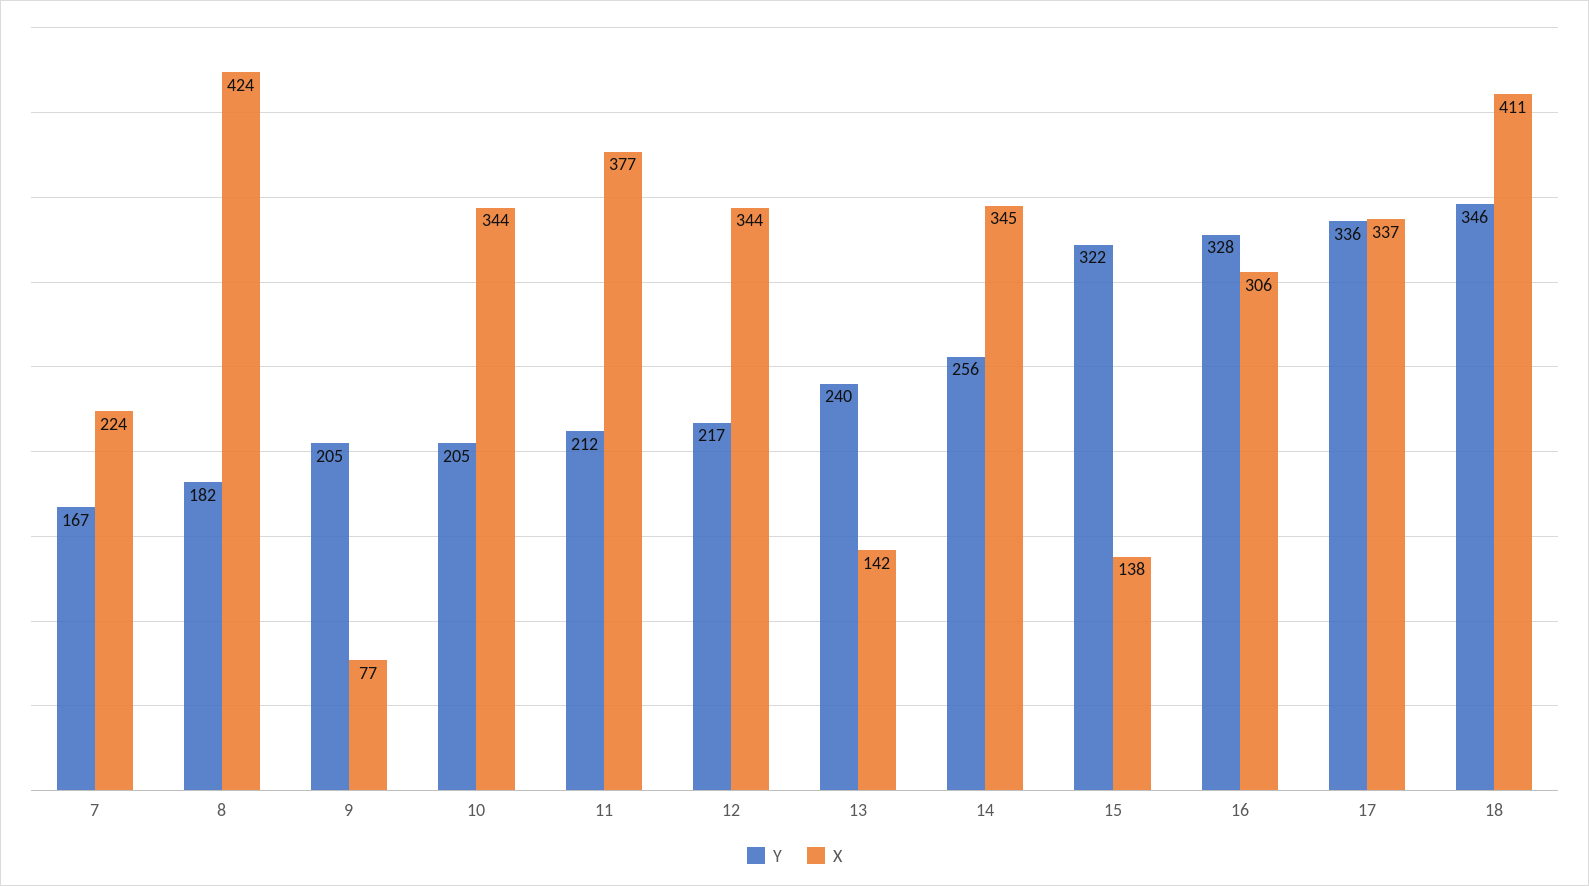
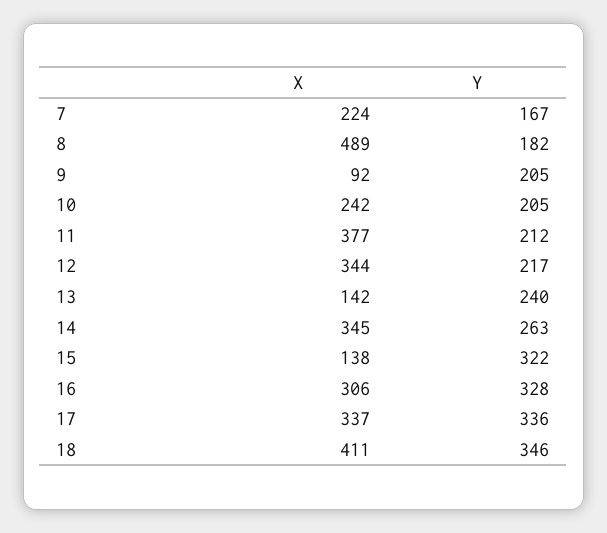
X, 8: 424 -> 489
X, 9: 77 -> 92
X, 10: 344 -> 242
Y, 14: 256 -> 263

